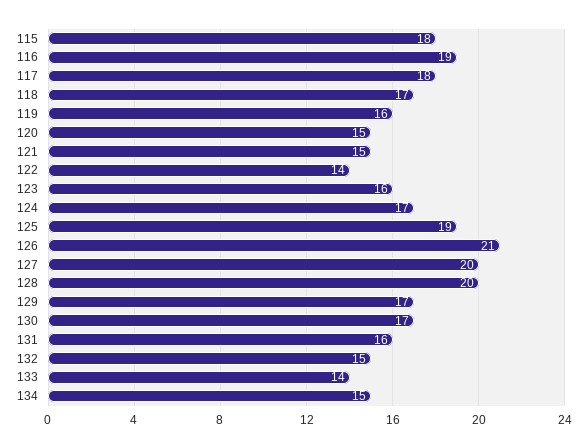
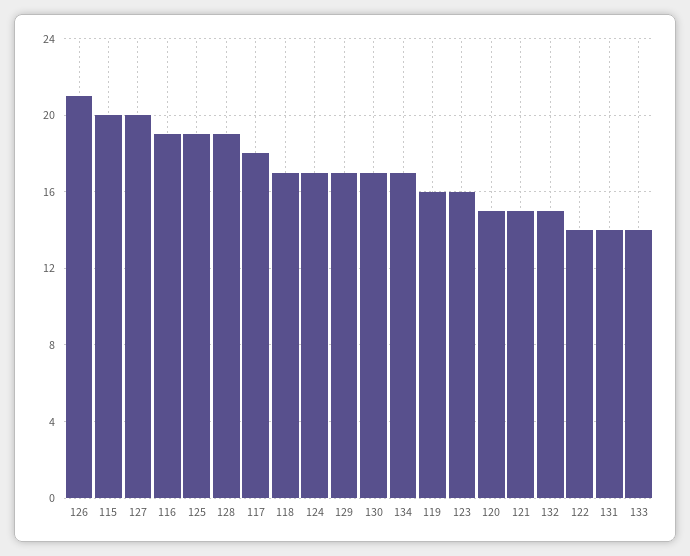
115: 18 -> 20
128: 20 -> 19
131: 16 -> 14
134: 15 -> 17

